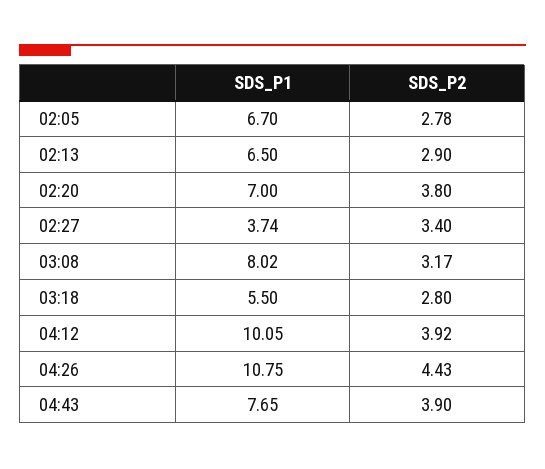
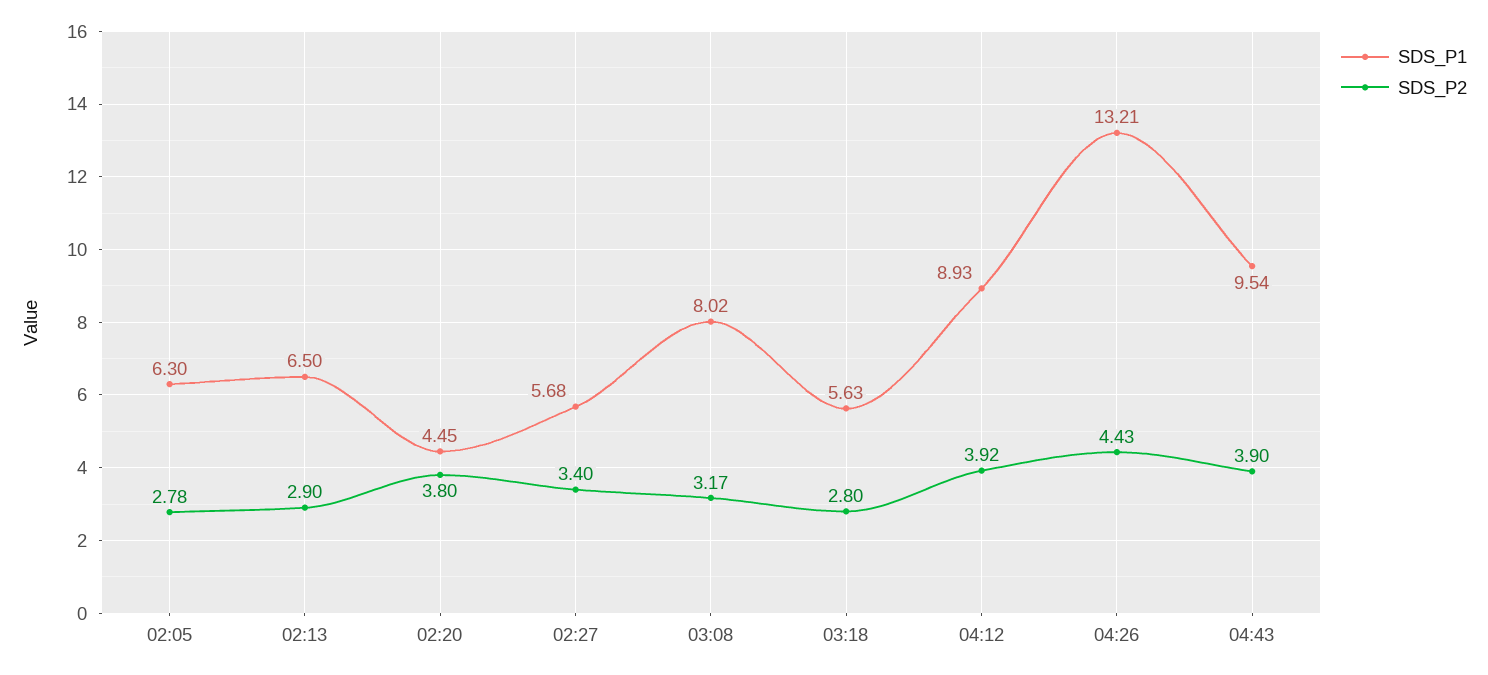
SDS_P1, 02:05: 6.7 -> 6.3
SDS_P1, 02:20: 7 -> 4.45
SDS_P1, 02:27: 3.74 -> 5.68
SDS_P1, 03:18: 5.5 -> 5.63
SDS_P1, 04:12: 10.05 -> 8.93
SDS_P1, 04:26: 10.75 -> 13.21
SDS_P1, 04:43: 7.65 -> 9.54

